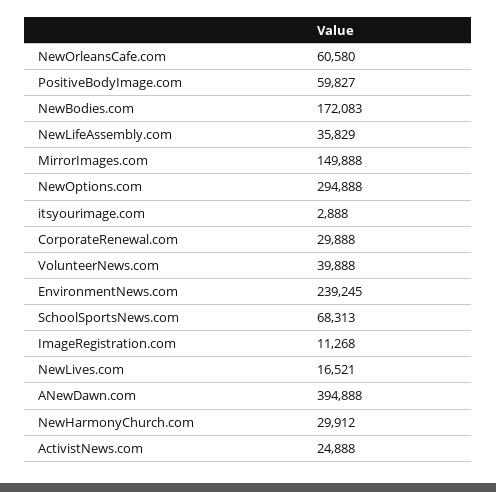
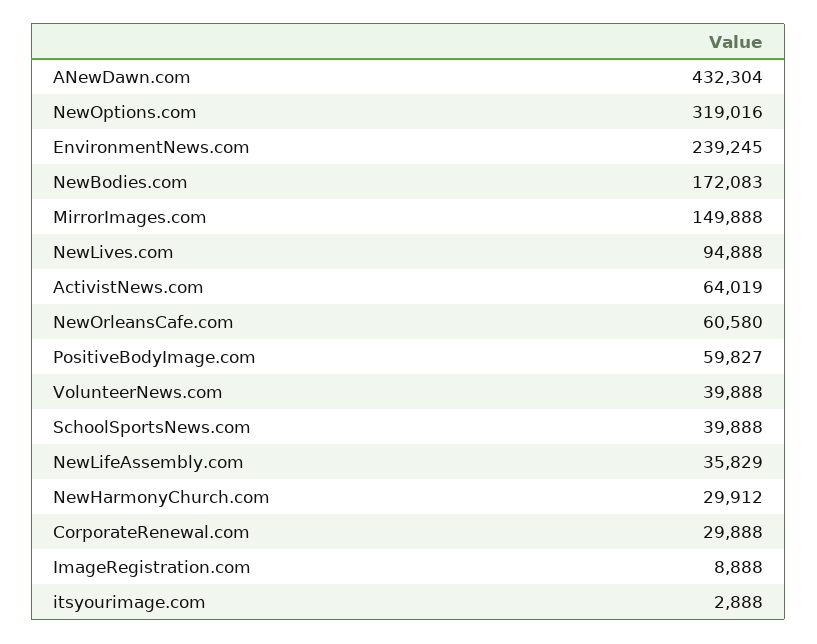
NewOptions.com: 294888 -> 319016
SchoolSportsNews.com: 68313 -> 39888
ImageRegistration.com: 11268 -> 8888
NewLives.com: 16521 -> 94888
ANewDawn.com: 394888 -> 432304
ActivistNews.com: 24888 -> 64019

